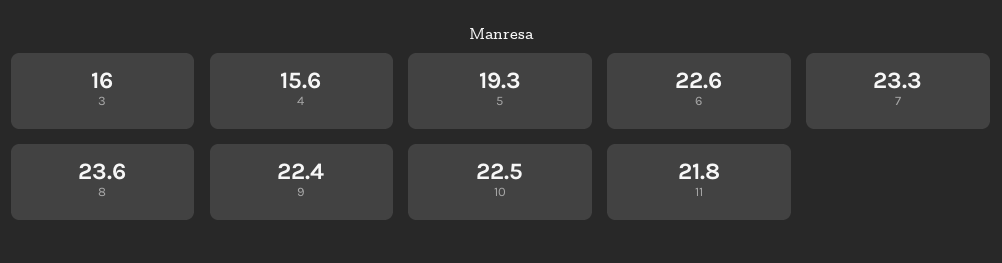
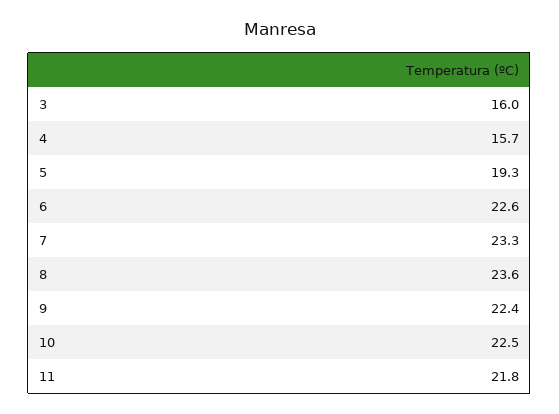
4: 15.6 -> 15.7

